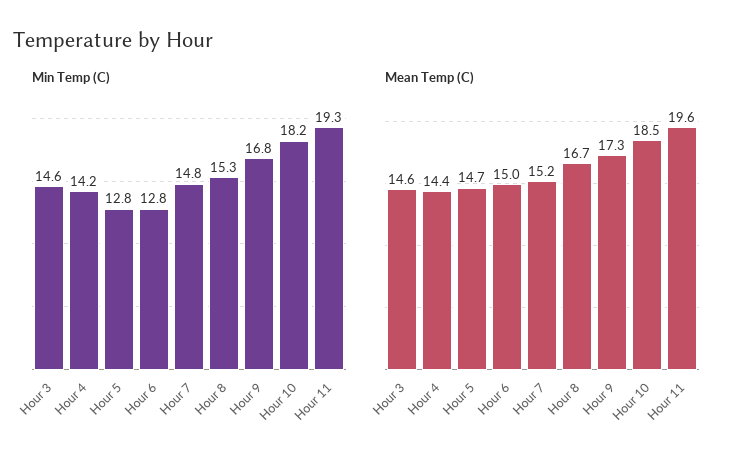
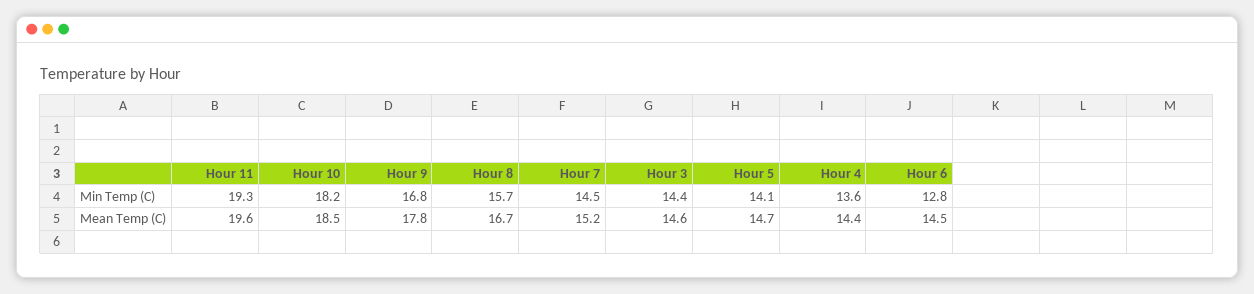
Min Temp (C), Hour 3: 14.6 -> 14.4
Min Temp (C), Hour 4: 14.2 -> 13.6
Min Temp (C), Hour 5: 12.8 -> 14.1
Min Temp (C), Hour 7: 14.8 -> 14.5
Min Temp (C), Hour 8: 15.3 -> 15.7
Mean Temp (C), Hour 6: 15 -> 14.5
Mean Temp (C), Hour 9: 17.3 -> 17.8

